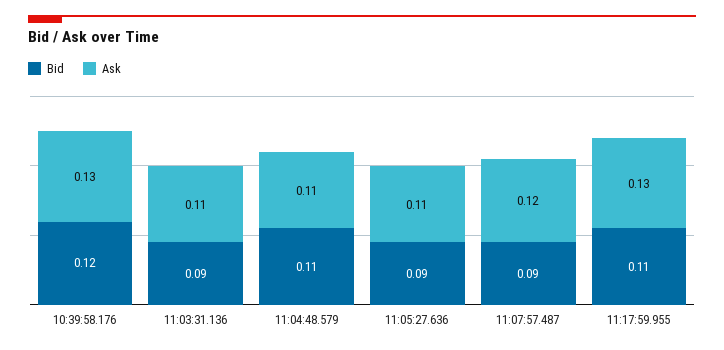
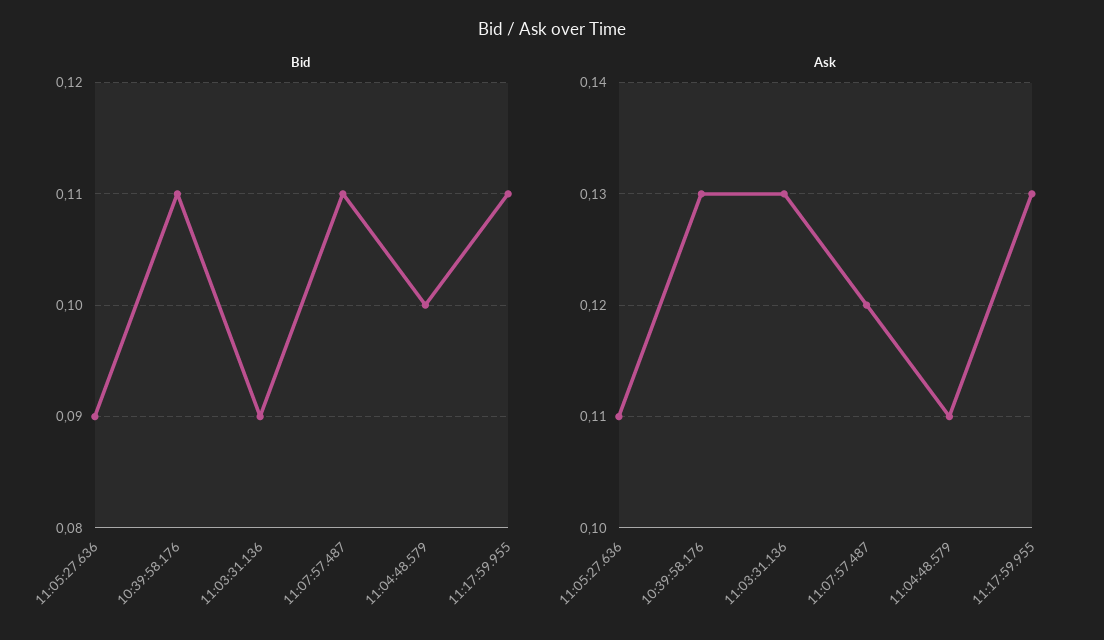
Bid, 10:39:58.176: 0.12 -> 0.11
Ask, 11:03:31.136: 0.11 -> 0.13
Bid, 11:04:48.579: 0.11 -> 0.1
Bid, 11:07:57.487: 0.09 -> 0.11

